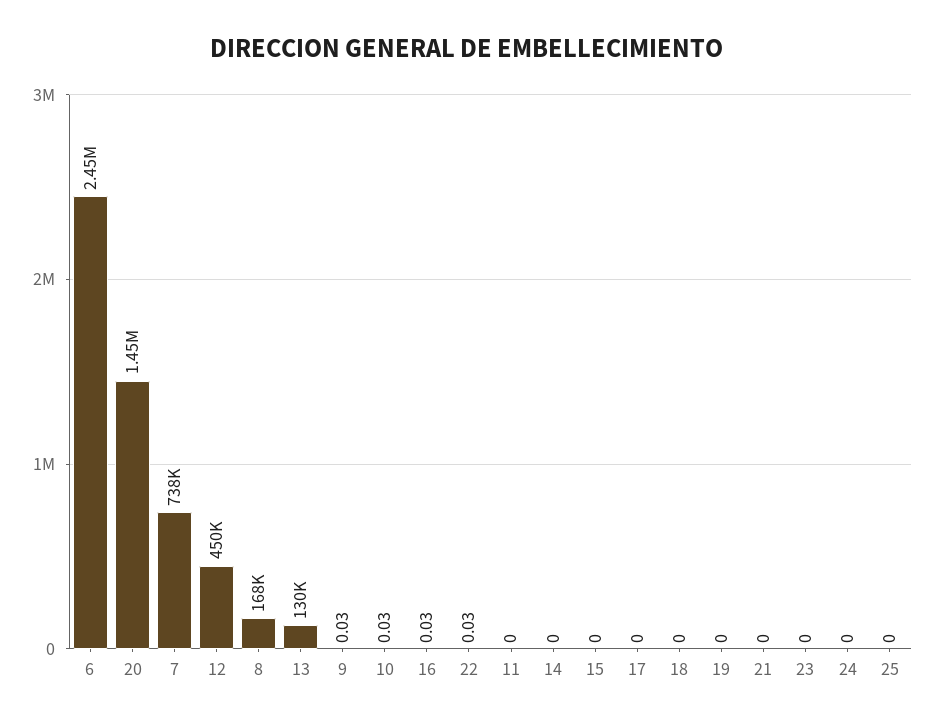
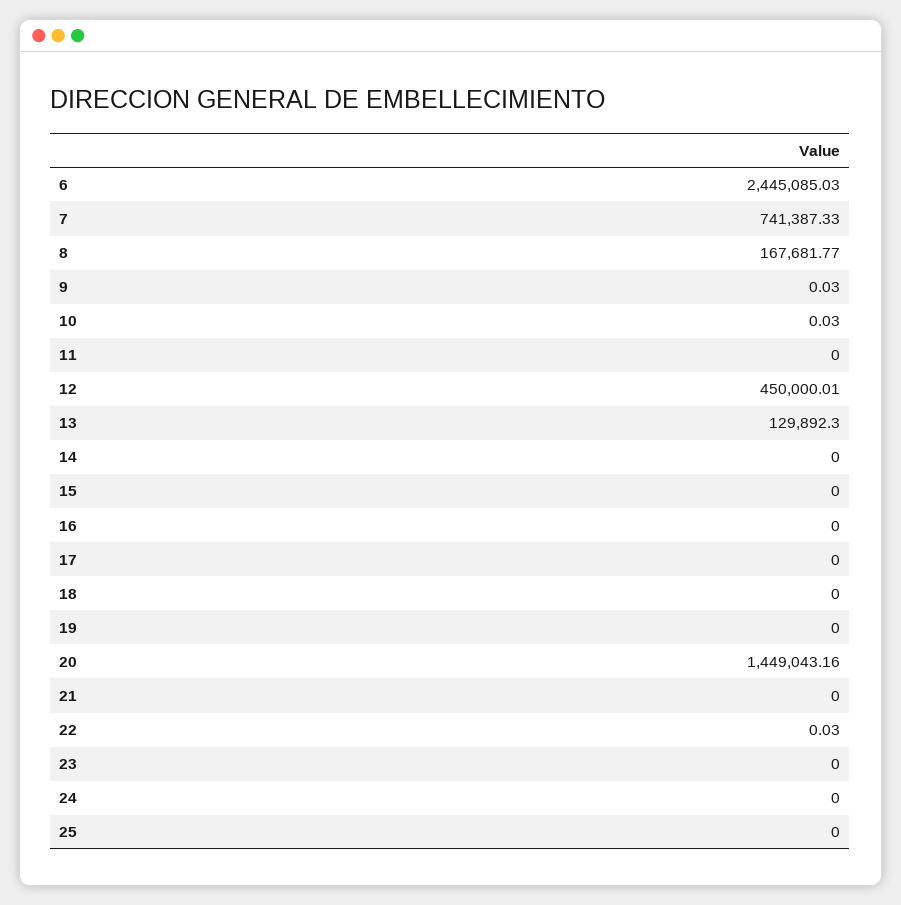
7: 738000 -> 741387.33
16: 0.03 -> 0

